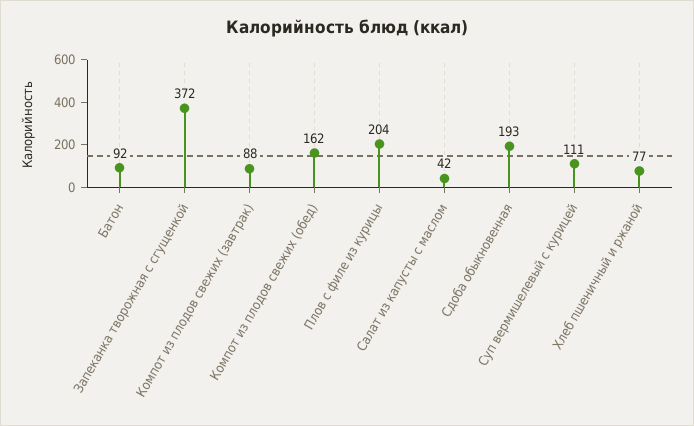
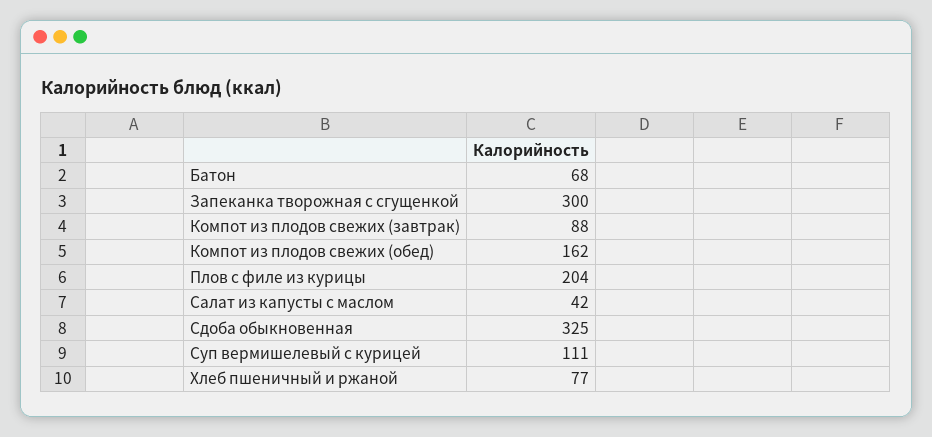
Батон: 92 -> 68
Запеканка творожная с сгущенкой: 372 -> 300
Сдоба обыкновенная: 193 -> 325

